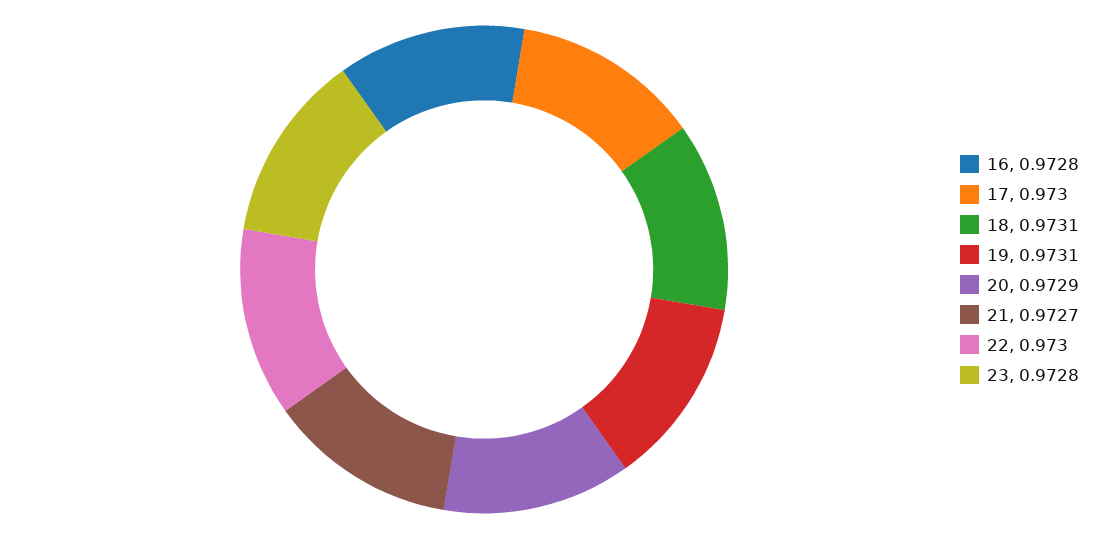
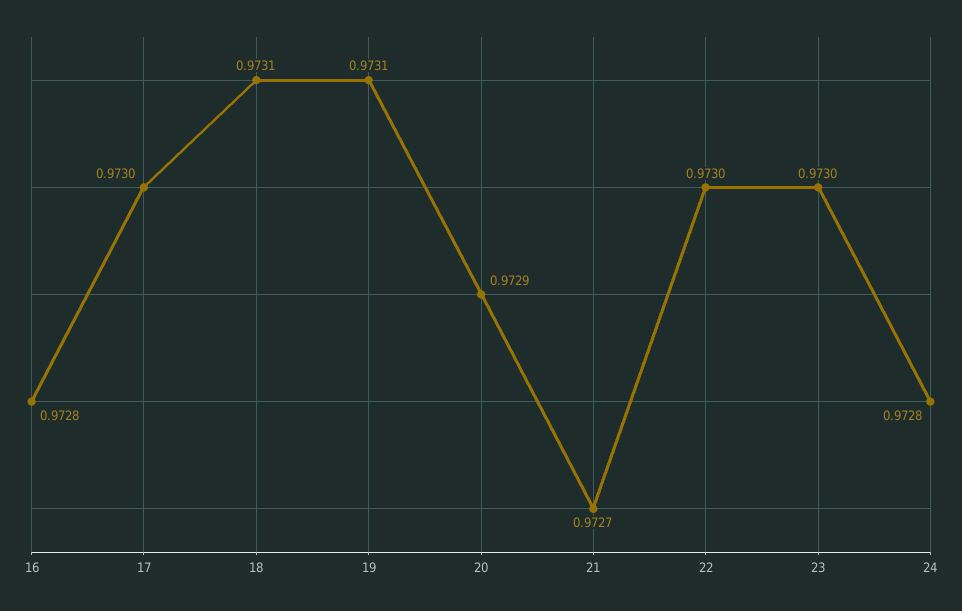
23: 0.9728 -> 0.973
24: none -> 0.9728

